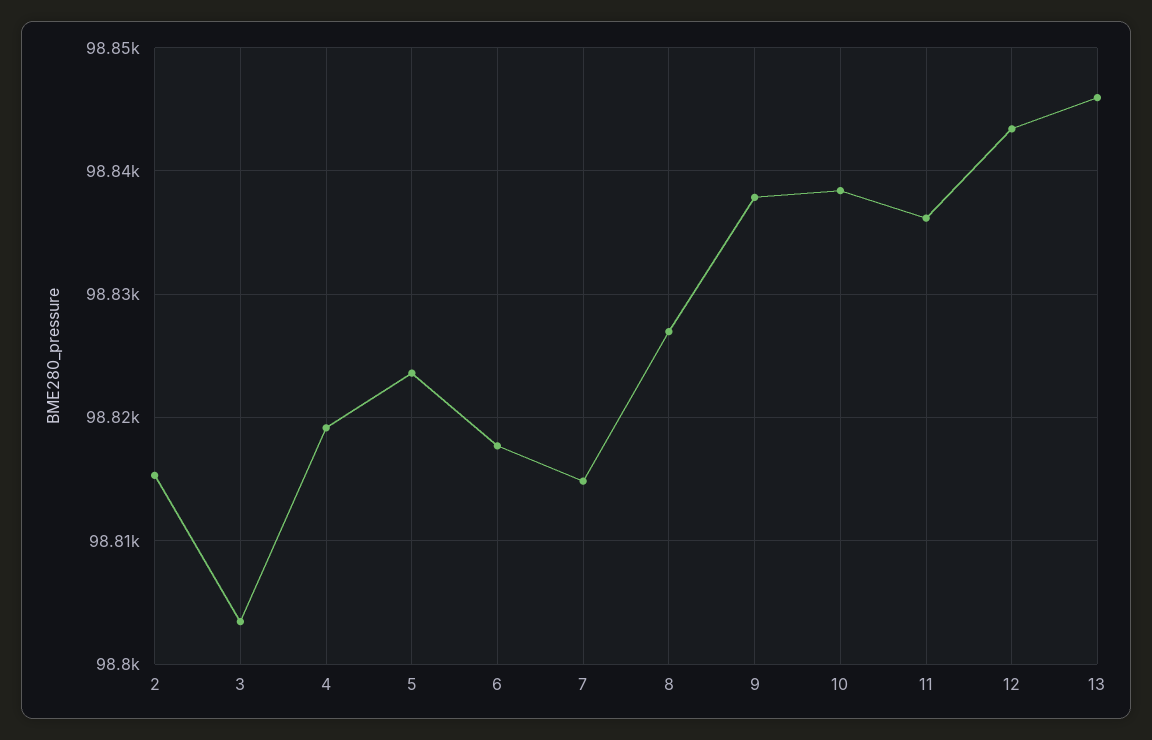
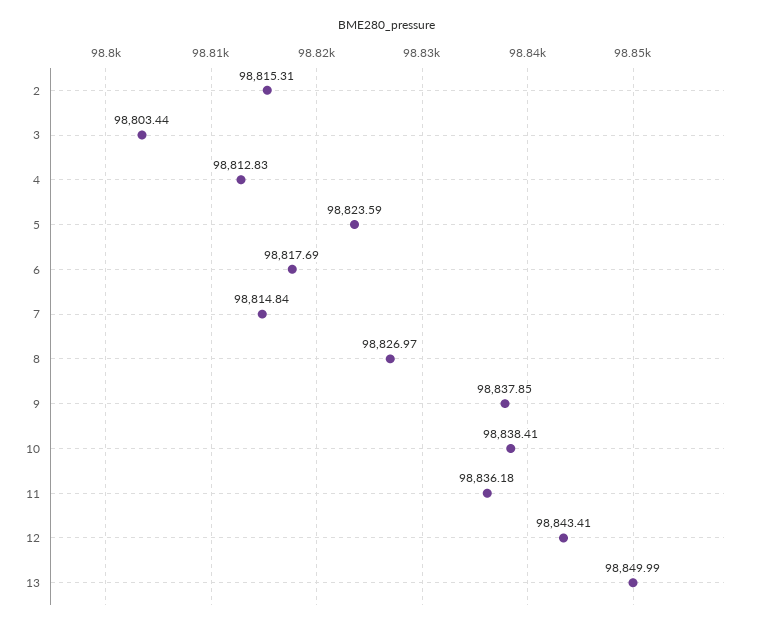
4: 98819 -> 98812.83
13: 98846 -> 98849.99

